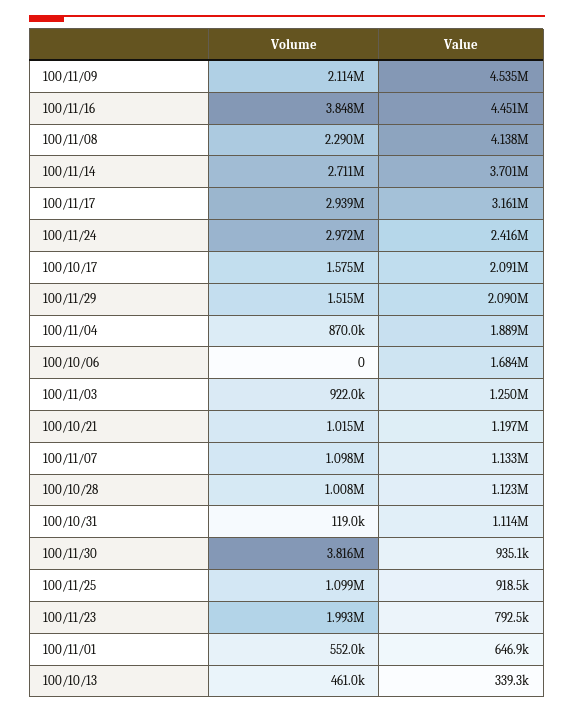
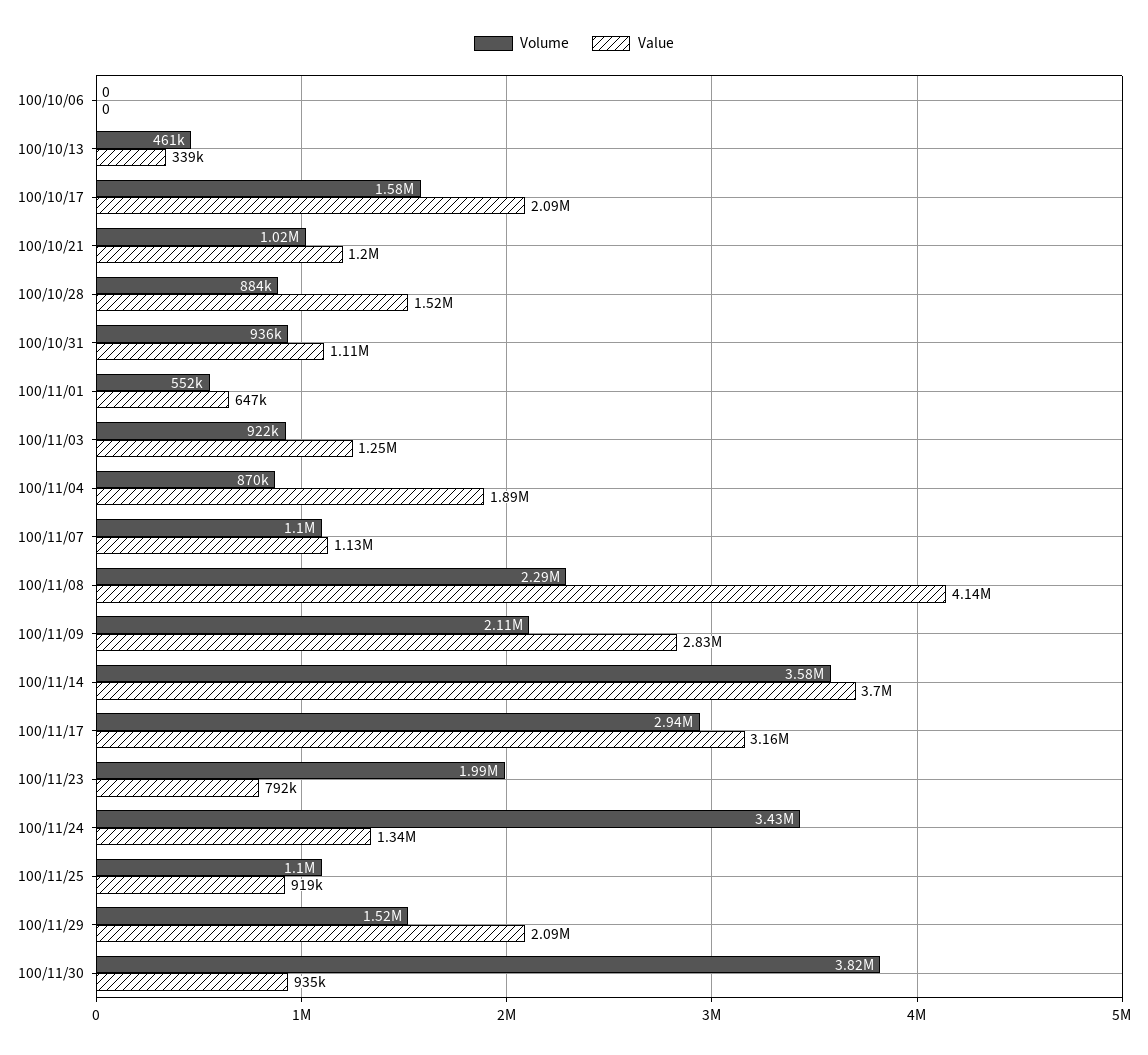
Value, 100/11/09: 4535000 -> 2830000
Volume, 100/11/16: 3848000 -> none
Value, 100/11/16: 4451000 -> none
Volume, 100/11/14: 2711000 -> 3580000
Volume, 100/11/24: 2972000 -> 3430000
Value, 100/11/24: 2416000 -> 1340000
Value, 100/10/06: 1684000 -> 0
Volume, 100/10/28: 1008000 -> 884000
Value, 100/10/28: 1123000 -> 1520000
Volume, 100/10/31: 119000 -> 936000

